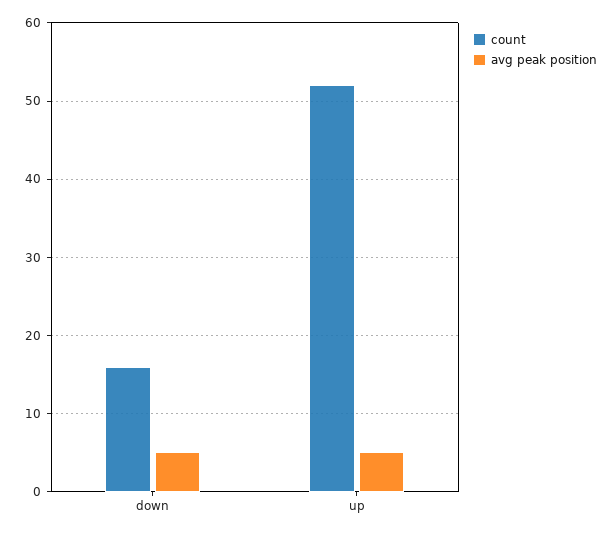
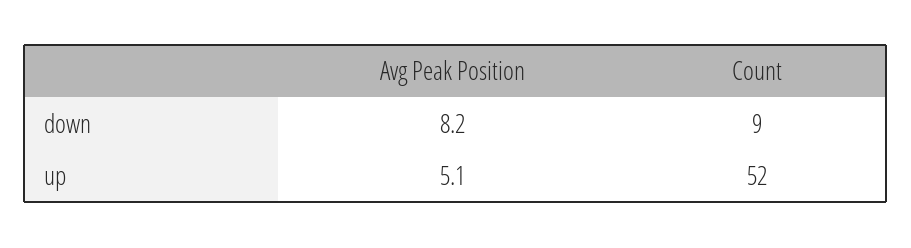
count, down: 16 -> 9
avg peak position, down: 5 -> 8.2

